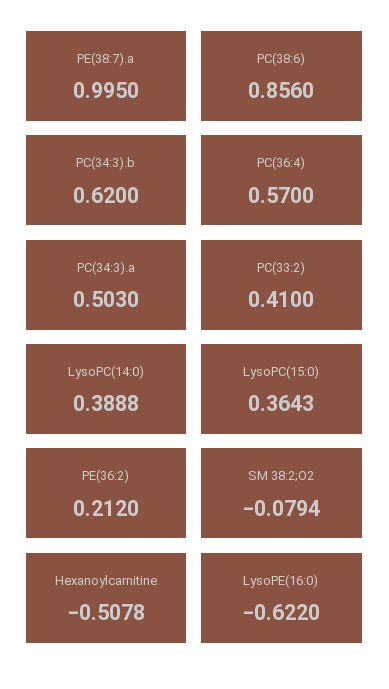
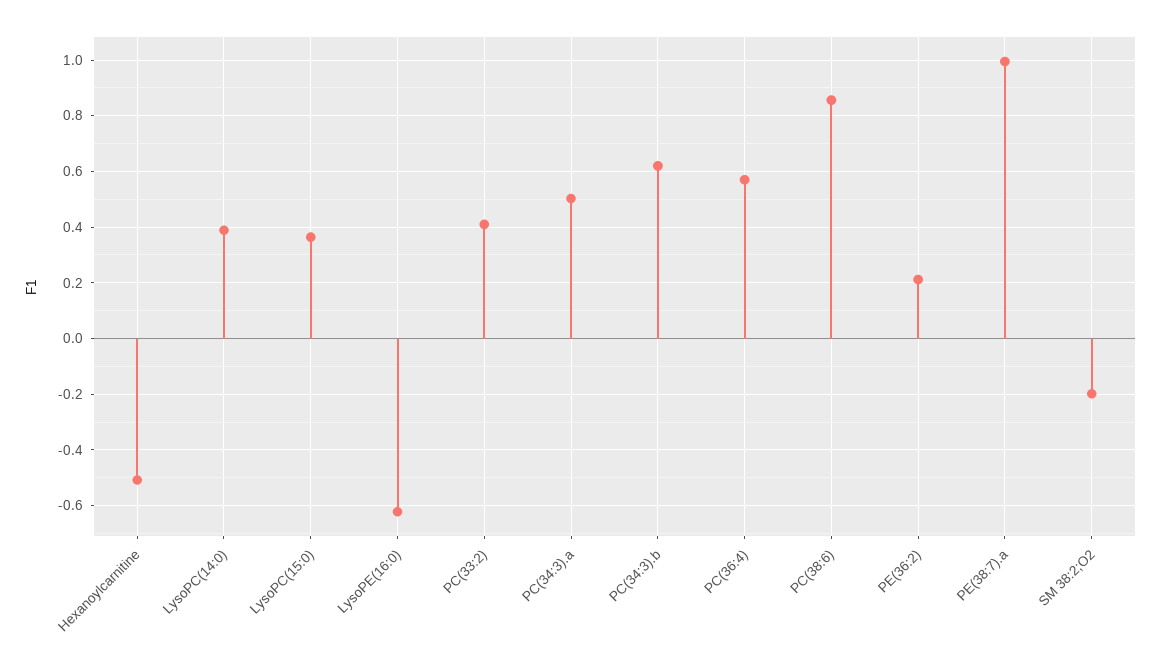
SM 38:2;O2: -0.0794 -> -0.2

